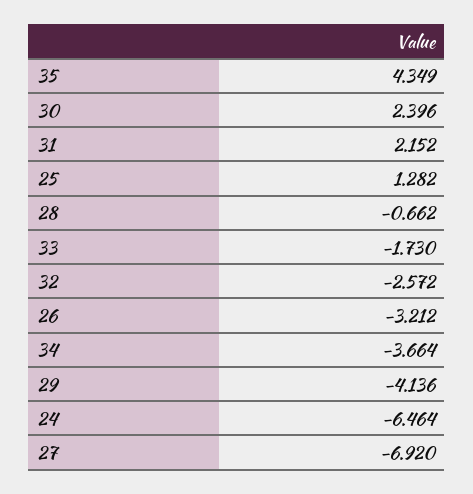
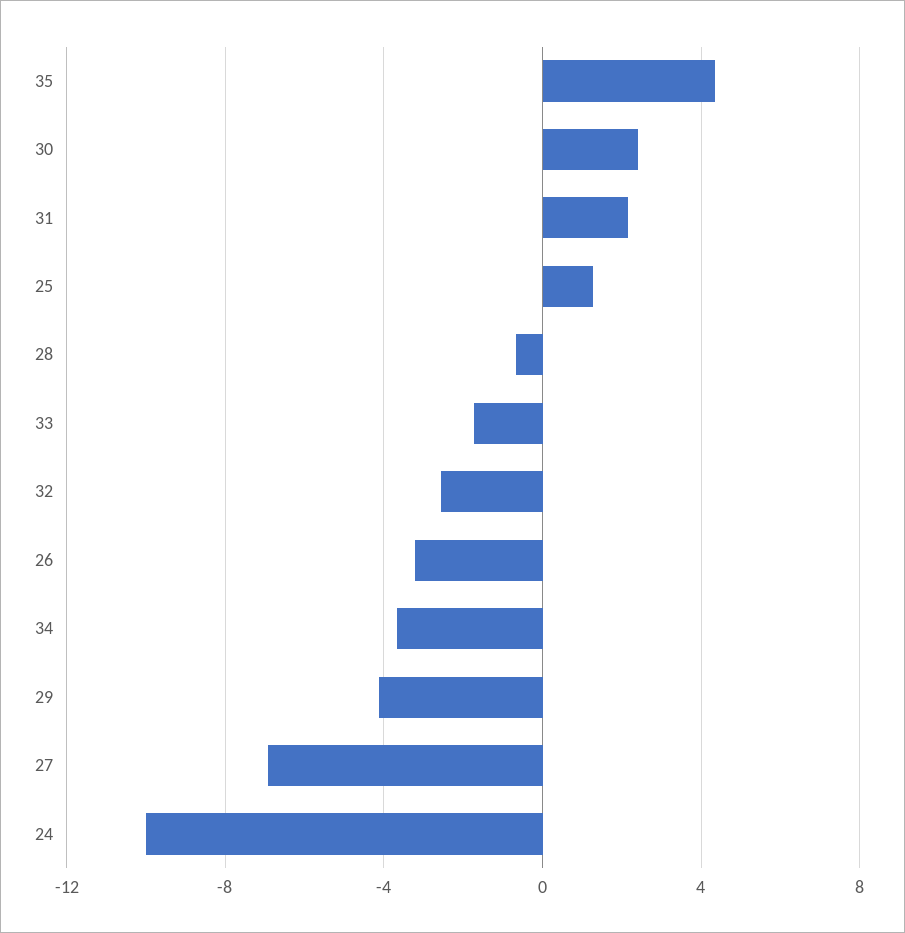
24: -6.464 -> -10

